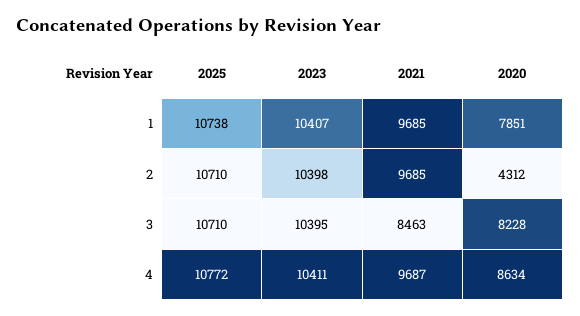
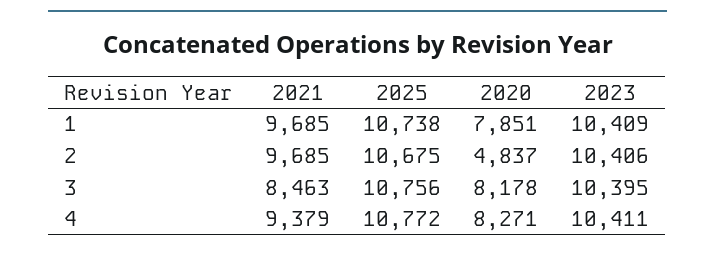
2023, 1: 10407 -> 10409
2025, 2: 10710 -> 10675
2023, 2: 10398 -> 10406
2020, 2: 4312 -> 4837
2025, 3: 10710 -> 10756
2020, 3: 8228 -> 8178
2021, 4: 9687 -> 9379
2020, 4: 8634 -> 8271

